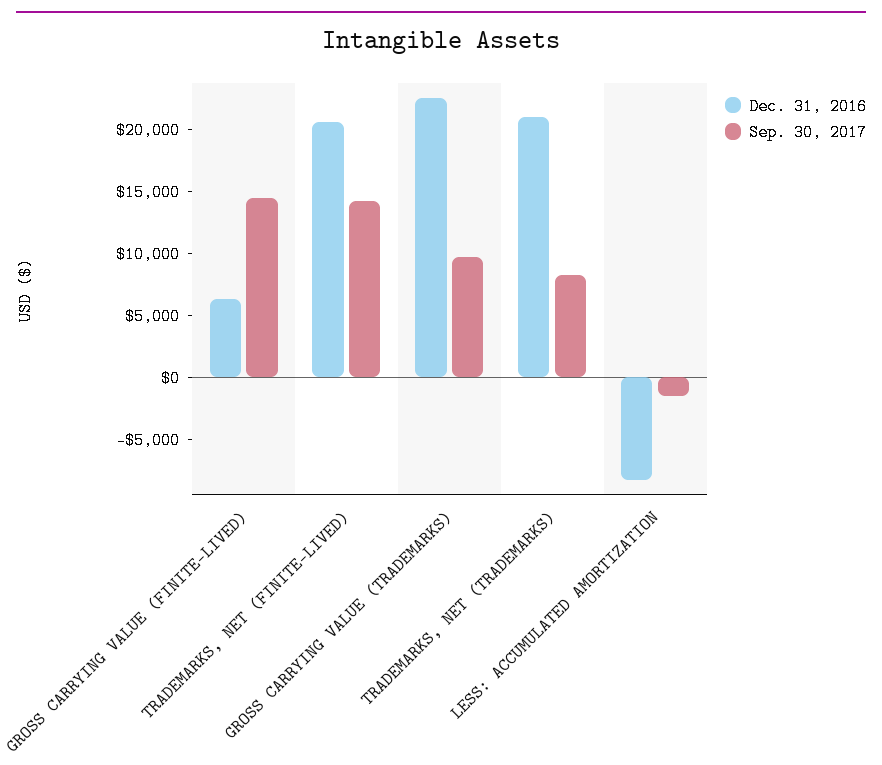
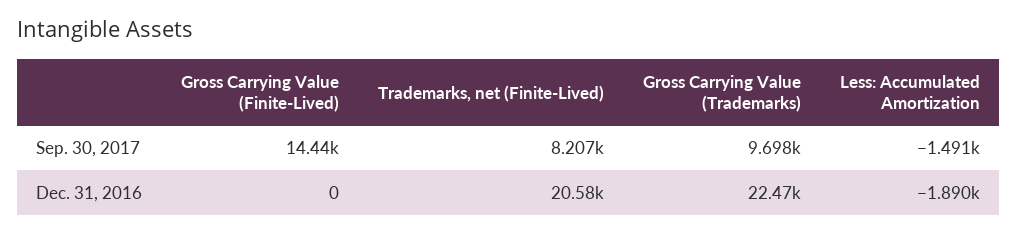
Dec. 31, 2016, GROSS CARRYING VALUE (FINITE-LIVED): 6000 -> 0
Sep. 30, 2017, TRADEMARKS, NET (FINITE-LIVED): 14000 -> 8207
Dec. 31, 2016, TRADEMARKS, NET (TRADEMARKS): 21000 -> none
Sep. 30, 2017, TRADEMARKS, NET (TRADEMARKS): 8000 -> none
Dec. 31, 2016, LESS: ACCUMULATED AMORTIZATION: -8000 -> -1890

